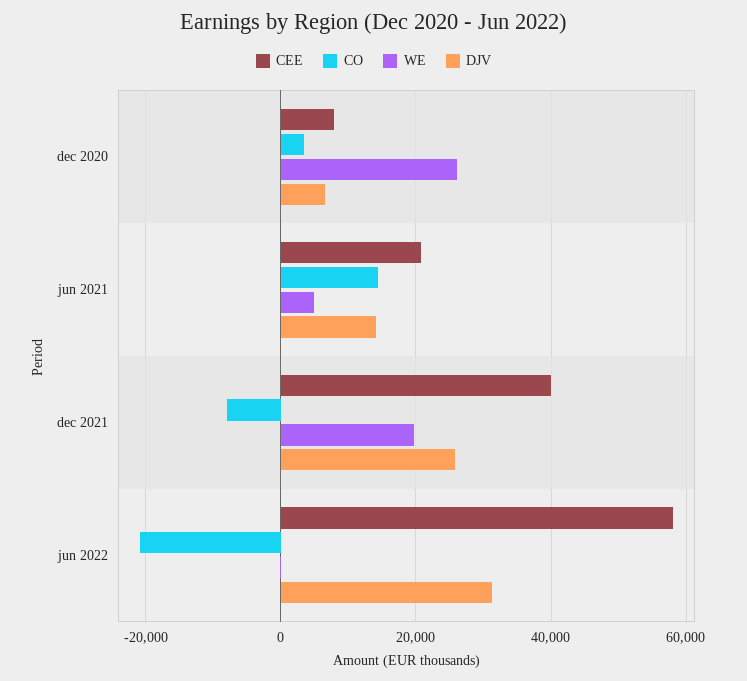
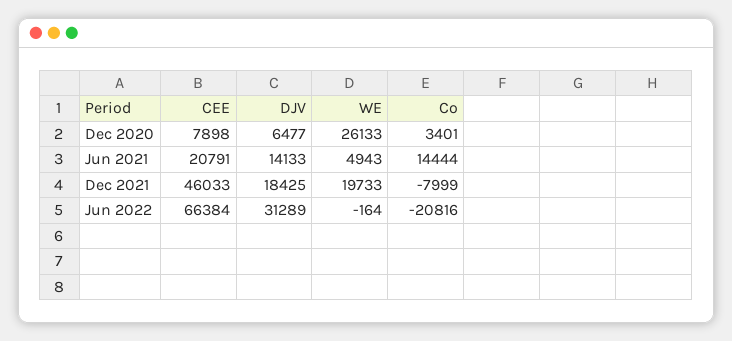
CEE, dec 2021: 40000 -> 46033
DJV, dec 2021: 26000 -> 18425
CEE, jun 2022: 58000 -> 66384

